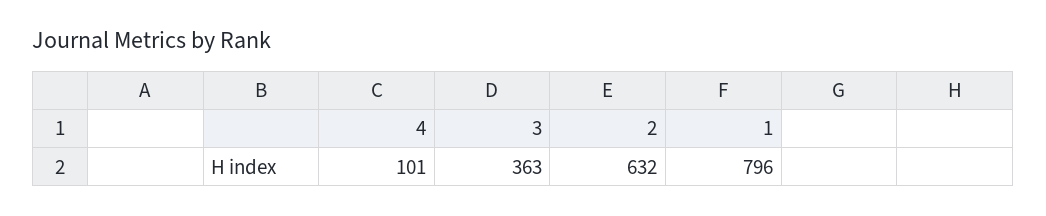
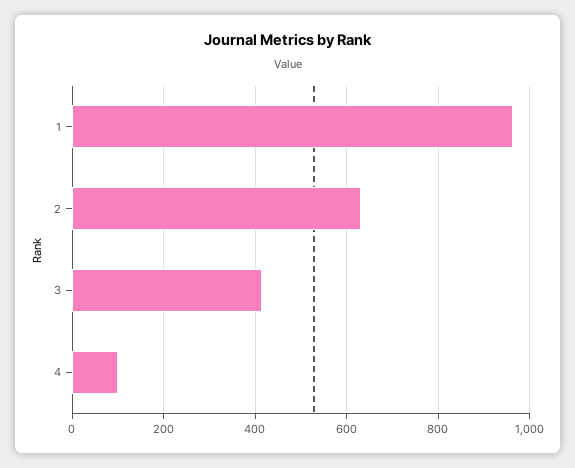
3: 363 -> 420
1: 796 -> 960

